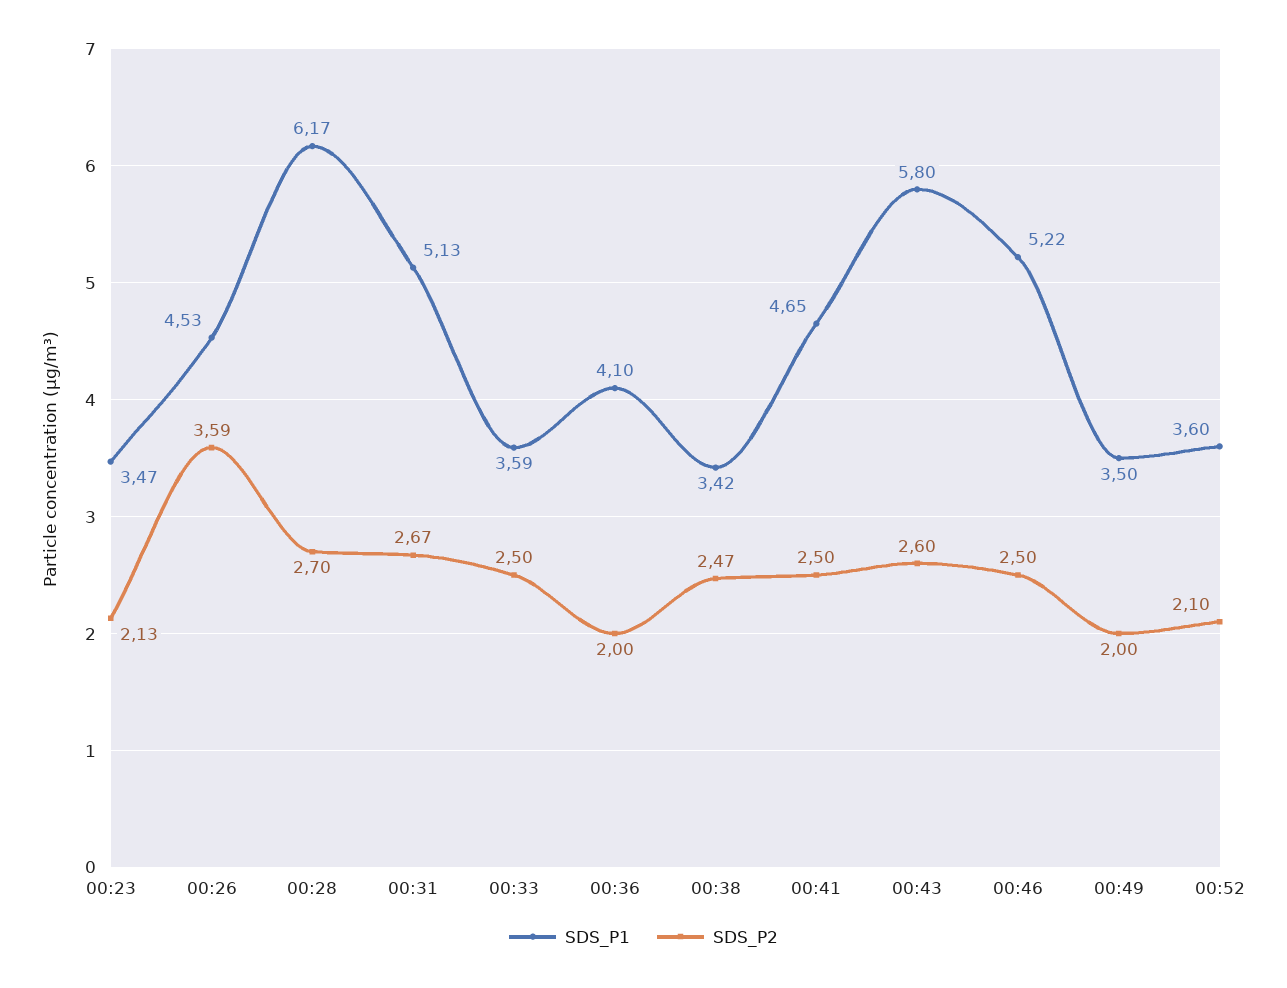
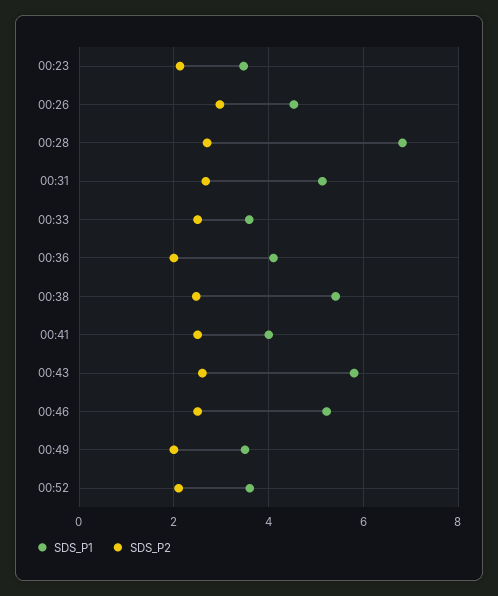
SDS_P2, 00:26: 3.59 -> 3
SDS_P1, 00:28: 6.17 -> 6.8
SDS_P1, 00:38: 3.42 -> 5.4
SDS_P1, 00:41: 4.65 -> 4

